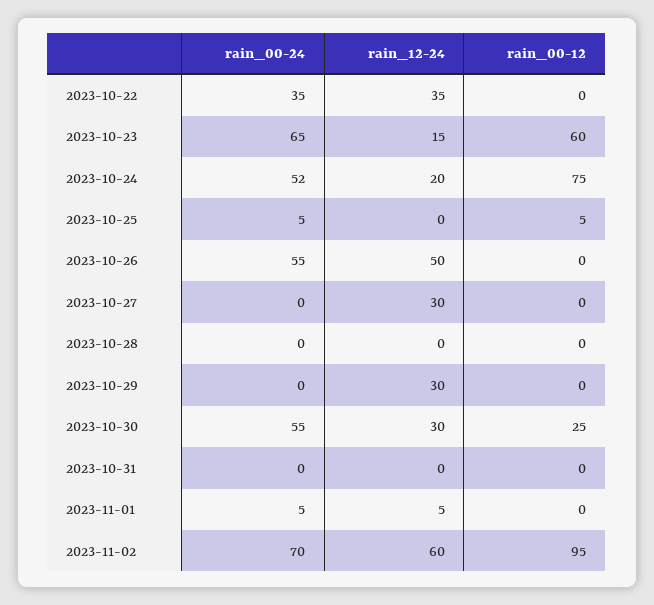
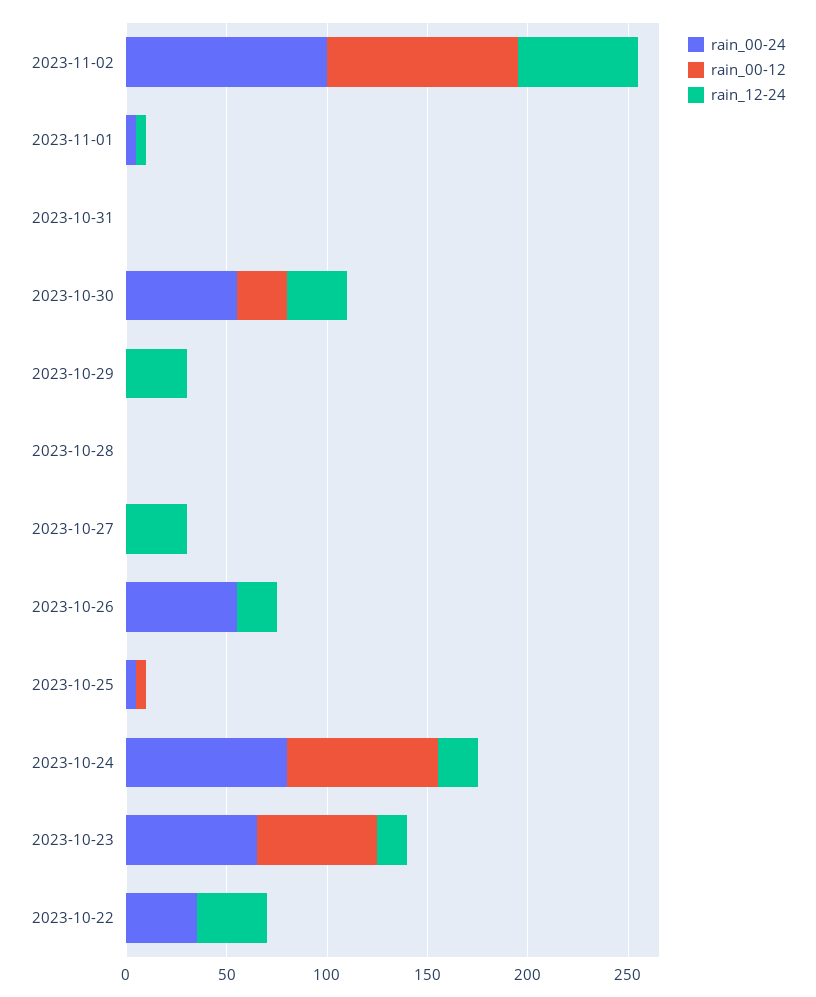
rain_00-24, 2023-10-24: 52 -> 80
rain_12-24, 2023-10-26: 50 -> 20
rain_00-24, 2023-11-02: 70 -> 100

